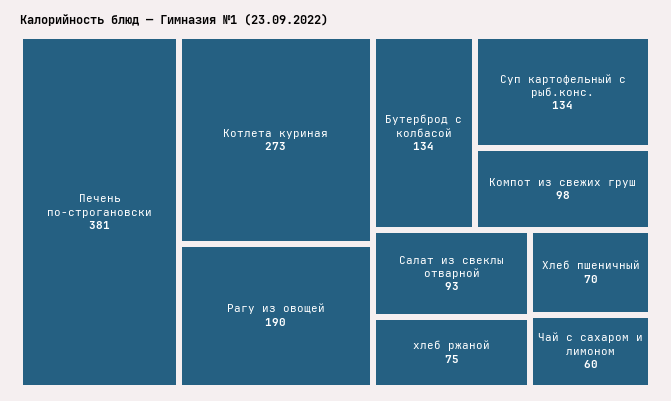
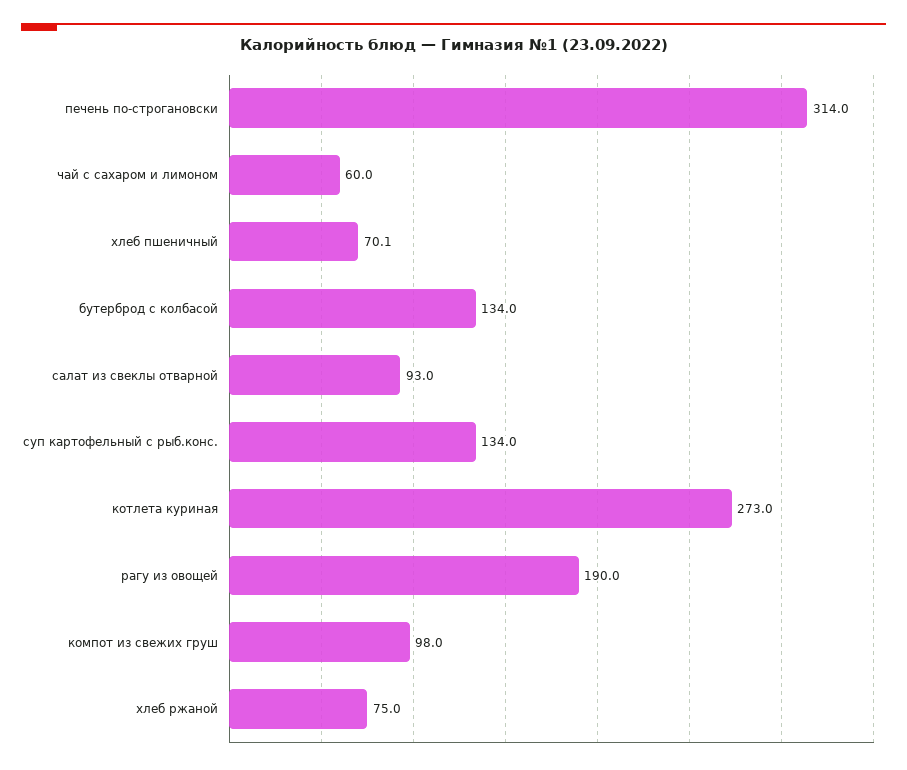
Печень по-строгановски: 381 -> 314

